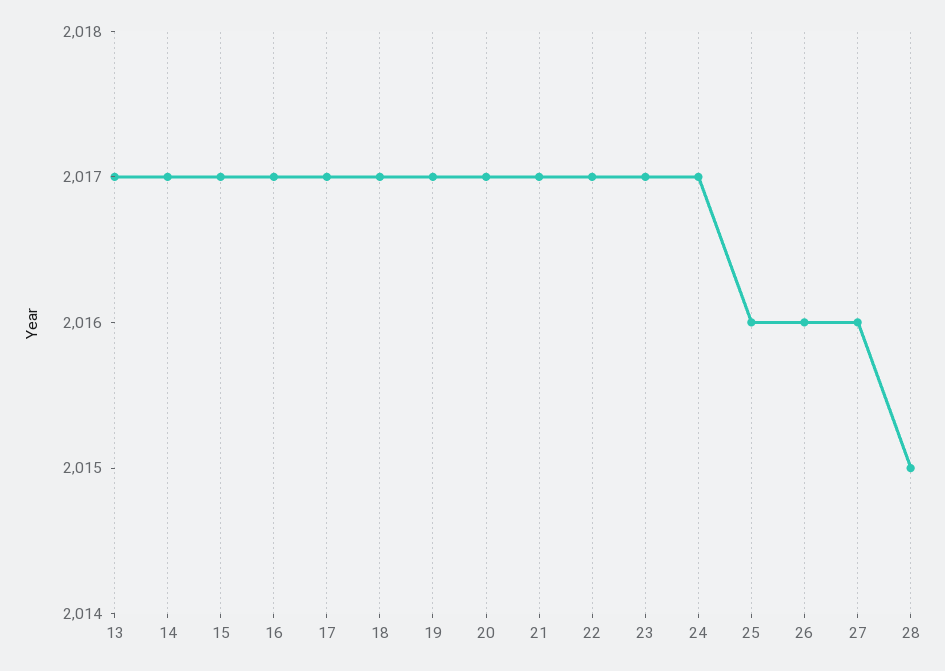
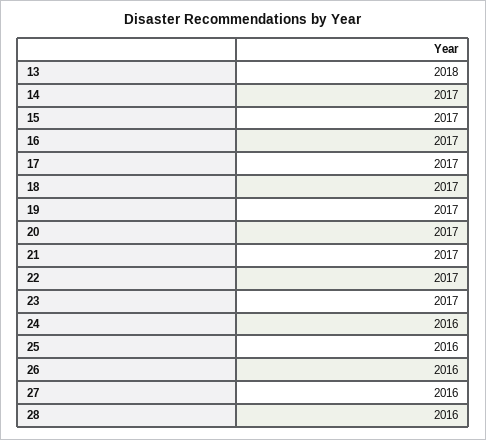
13: 2017 -> 2018
24: 2017 -> 2016
28: 2015 -> 2016

